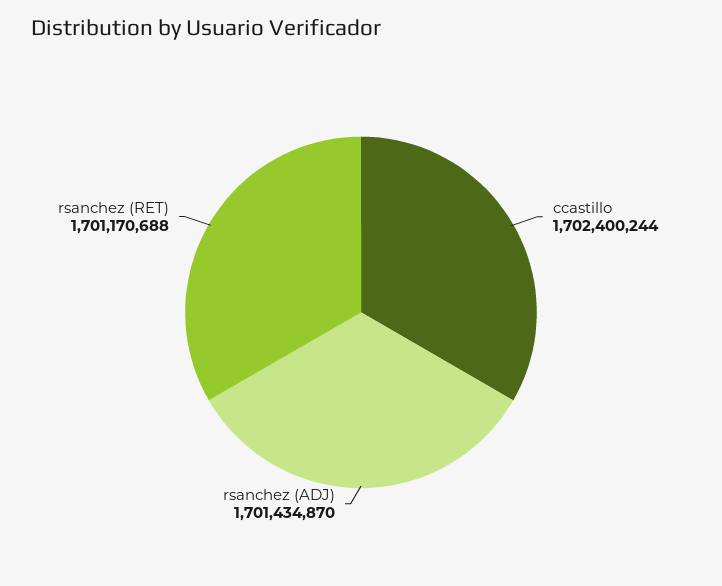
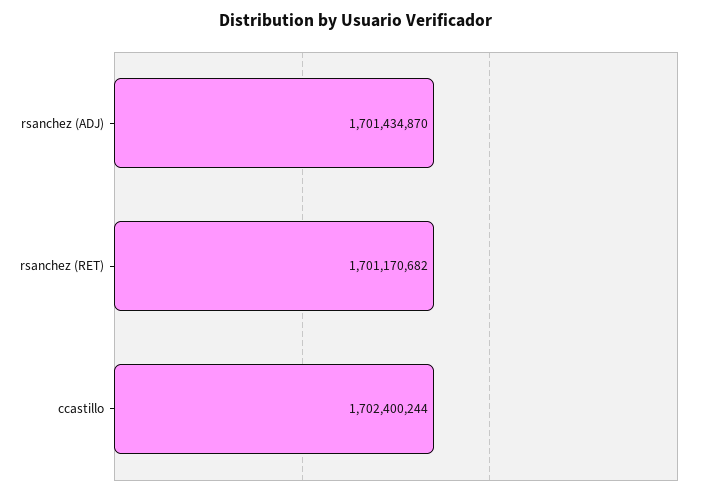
rsanchez (RET): 1701170688 -> 1701170682

